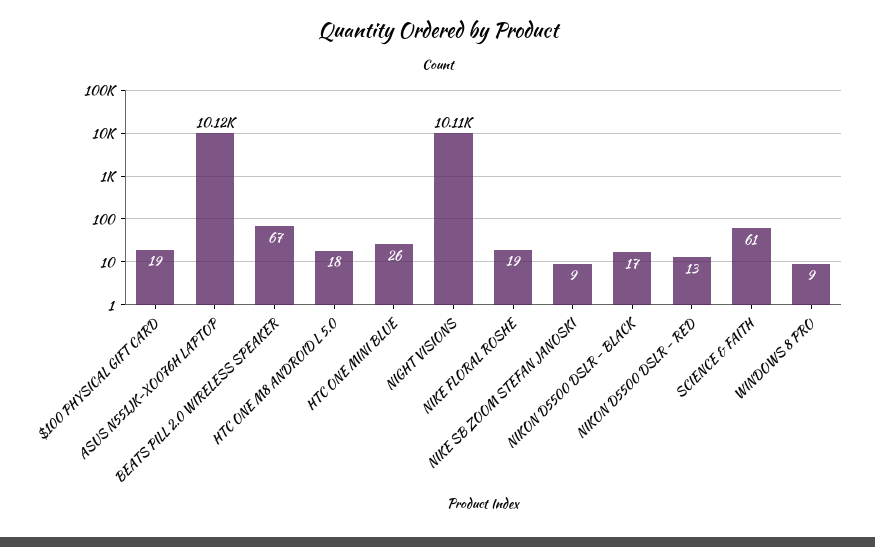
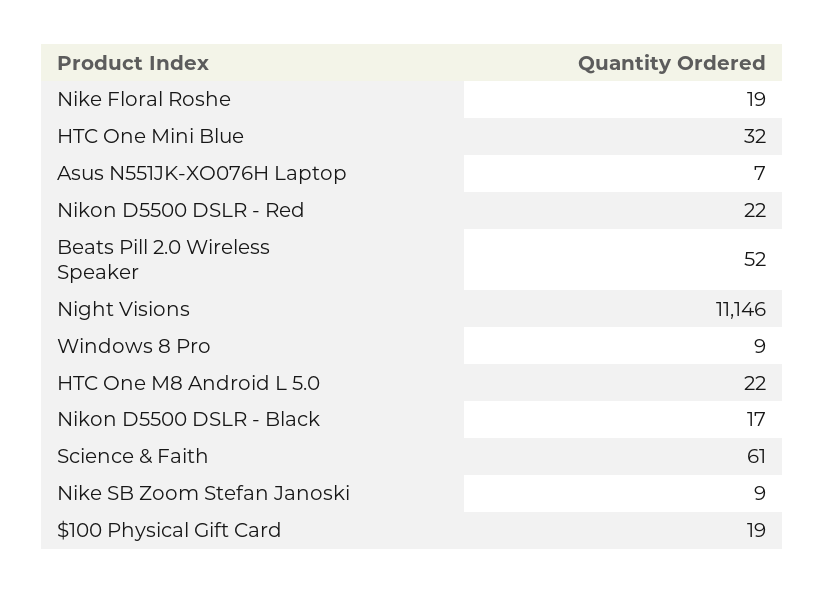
ASUS N551JK-XO076H LAPTOP: 10120 -> 7
BEATS PILL 2.0 WIRELESS SPEAKER: 67 -> 52
HTC ONE M8 ANDROID L 5.0: 18 -> 22
HTC ONE MINI BLUE: 26 -> 32
NIGHT VISIONS: 10110 -> 11146
NIKON D5500 DSLR - RED: 13 -> 22

